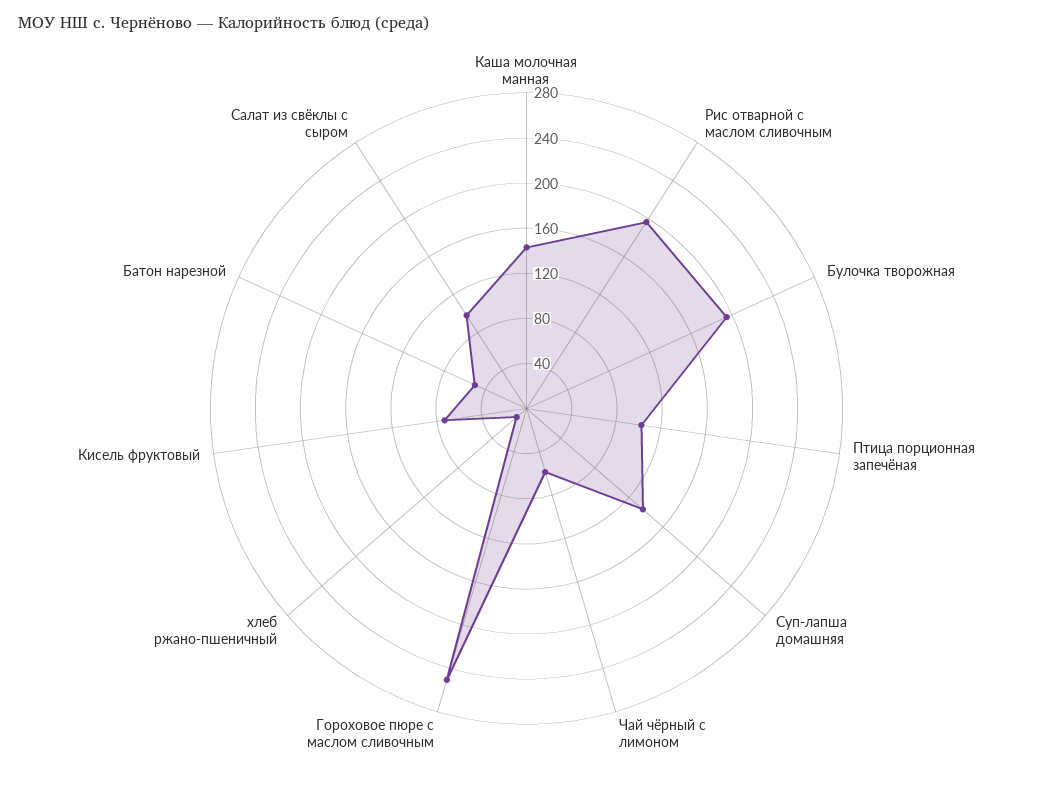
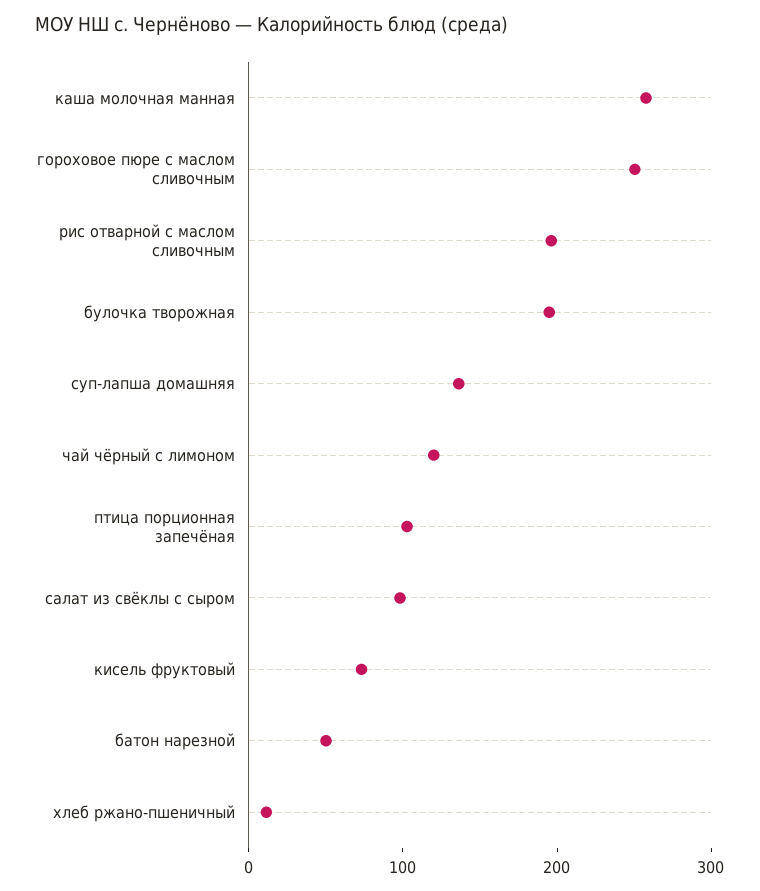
Каша молочная манная: 140 -> 260
Чай чёрный с лимоном: 60 -> 120

